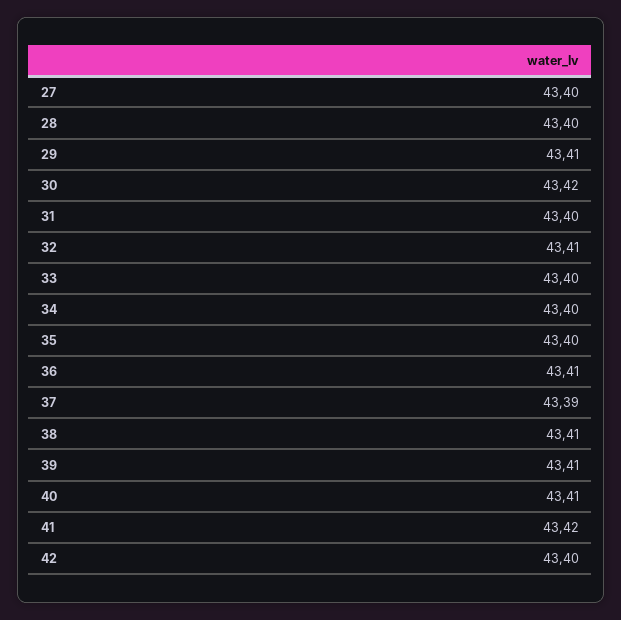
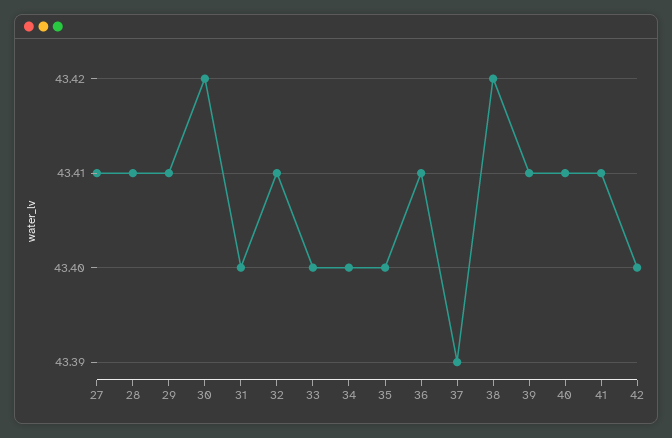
27: 43.4 -> 43.41
28: 43.4 -> 43.41
38: 43.41 -> 43.42
41: 43.42 -> 43.41

